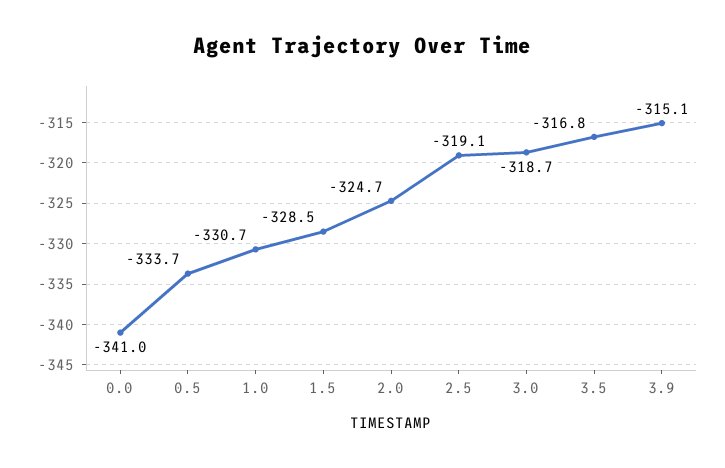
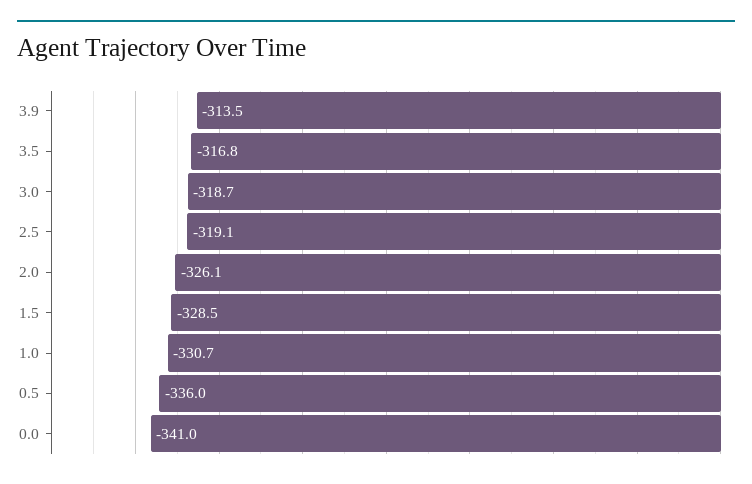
0.5: -333.7 -> -336
2.0: -324.7 -> -326.1
3.9: -315.1 -> -313.5

